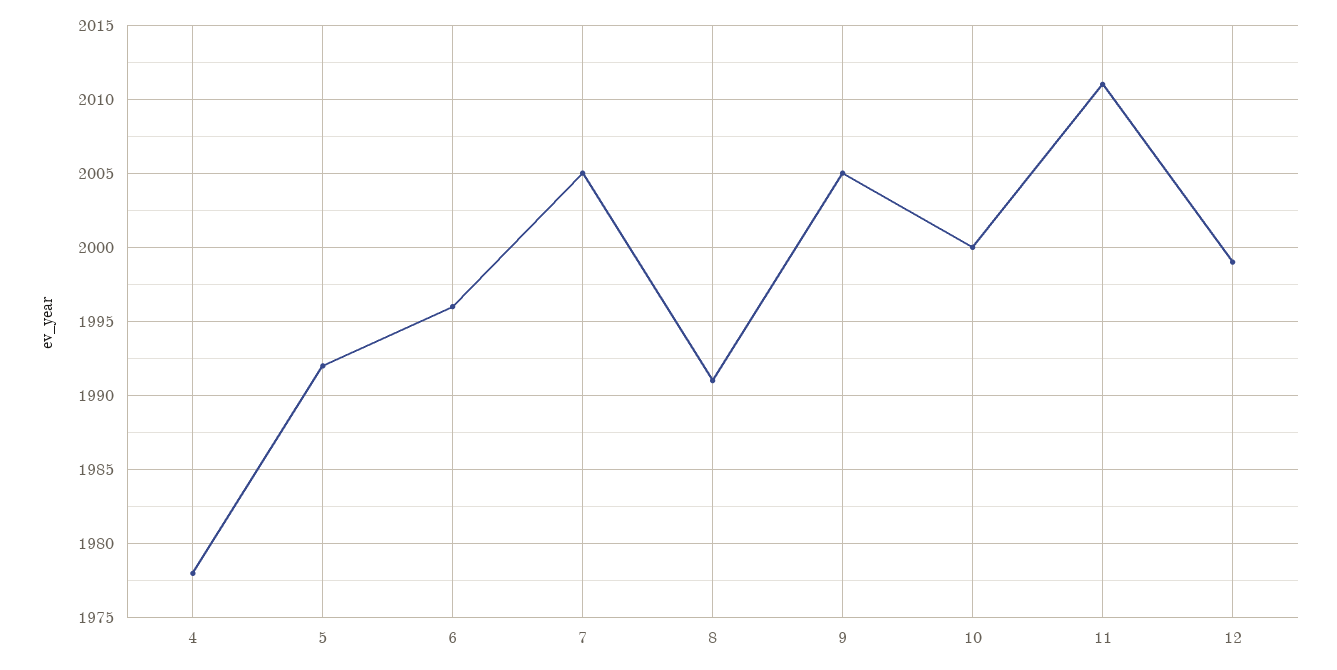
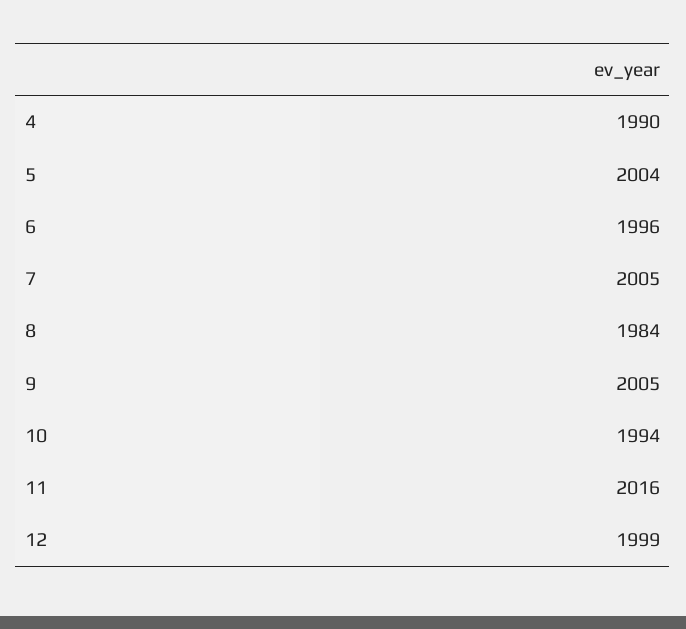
4: 1978 -> 1990
5: 1992 -> 2004
8: 1991 -> 1984
10: 2000 -> 1994
11: 2011 -> 2016

